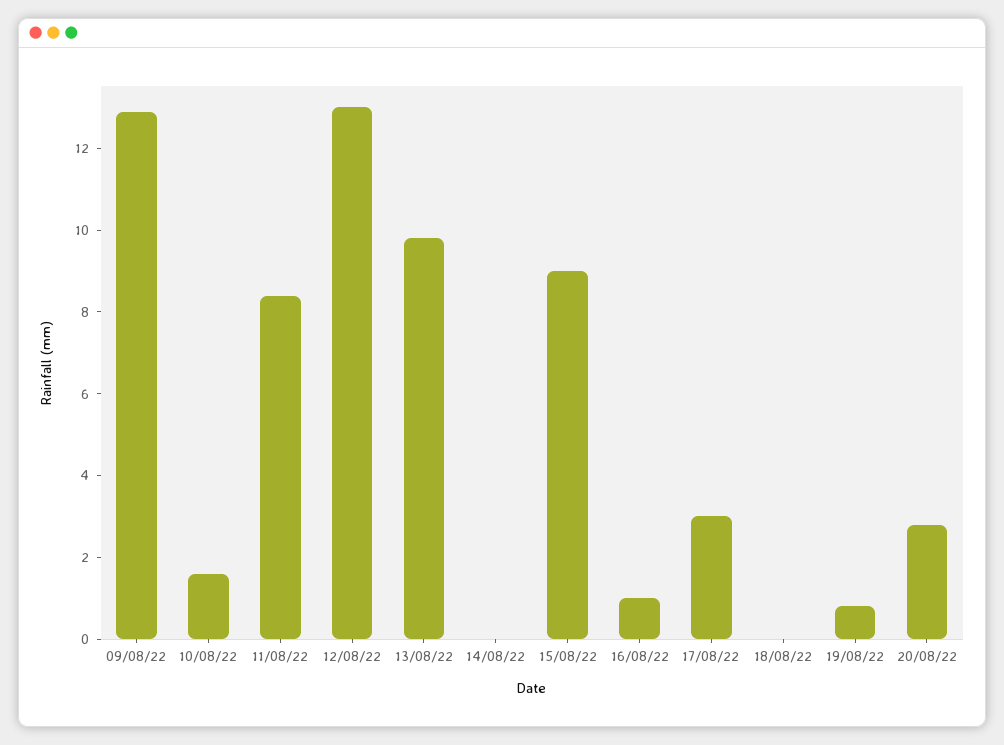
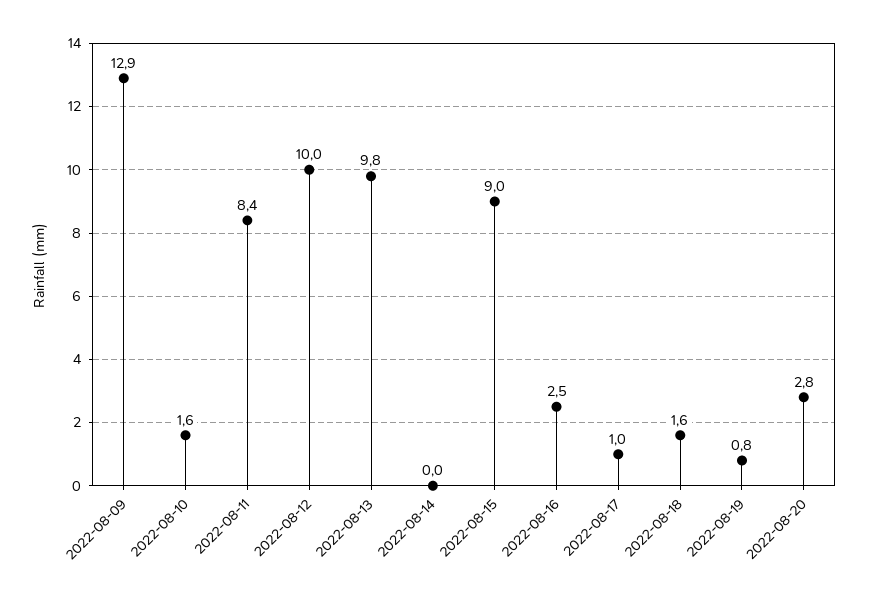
12/08/22: 13 -> 10
16/08/22: 1 -> 2.5
17/08/22: 3 -> 1
18/08/22: 0 -> 1.6

